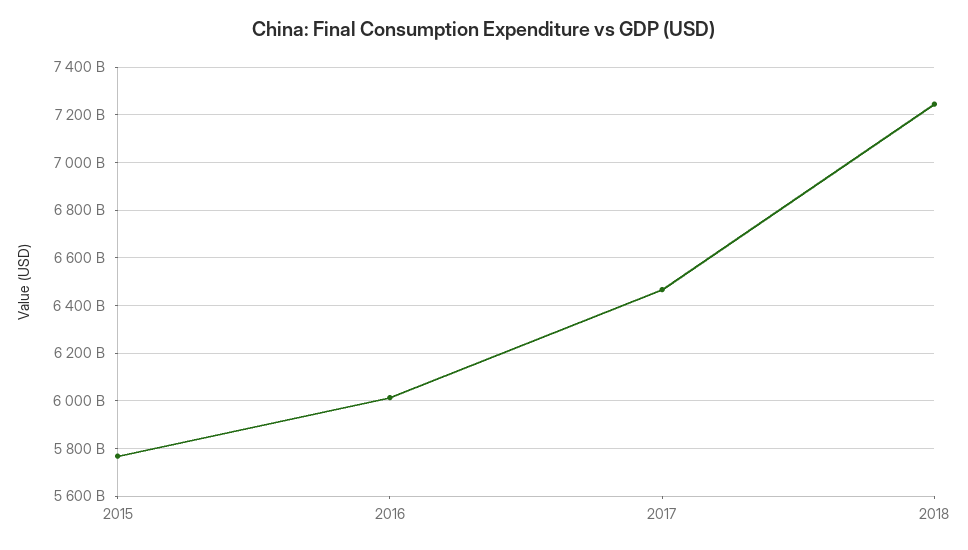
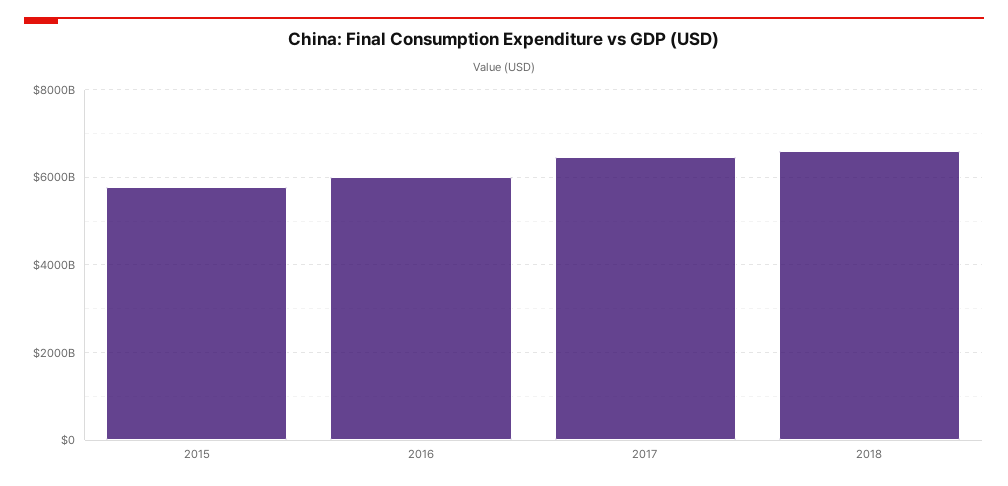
2018: 7250000000000 -> 6600000000000

